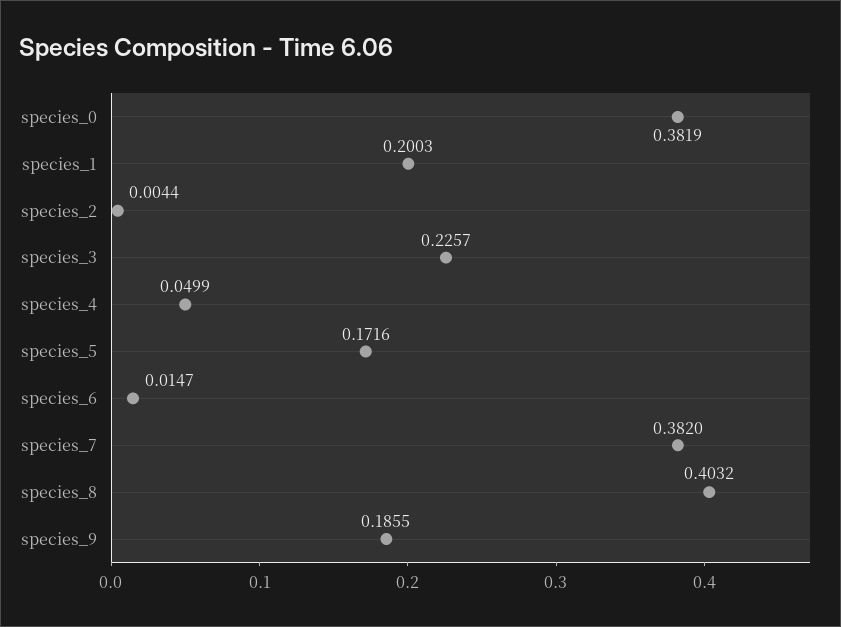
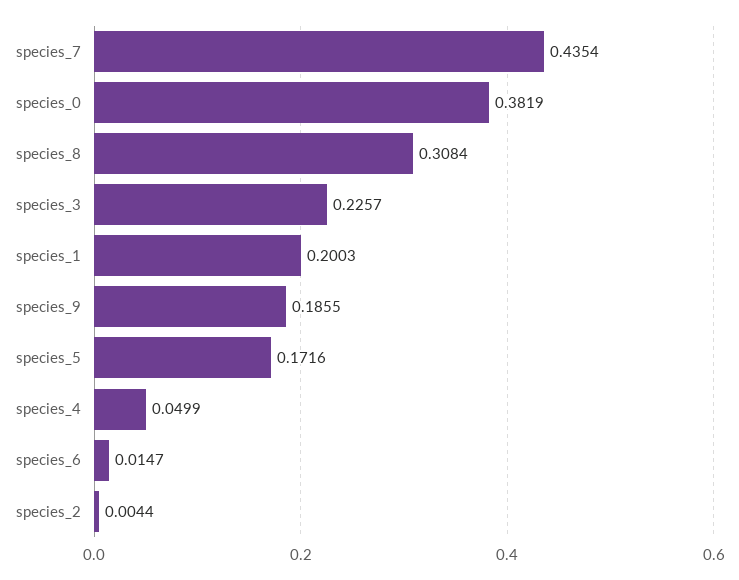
species_7: 0.382 -> 0.4354
species_8: 0.4032 -> 0.3084

